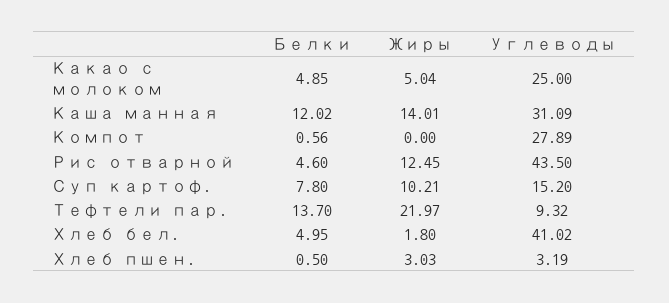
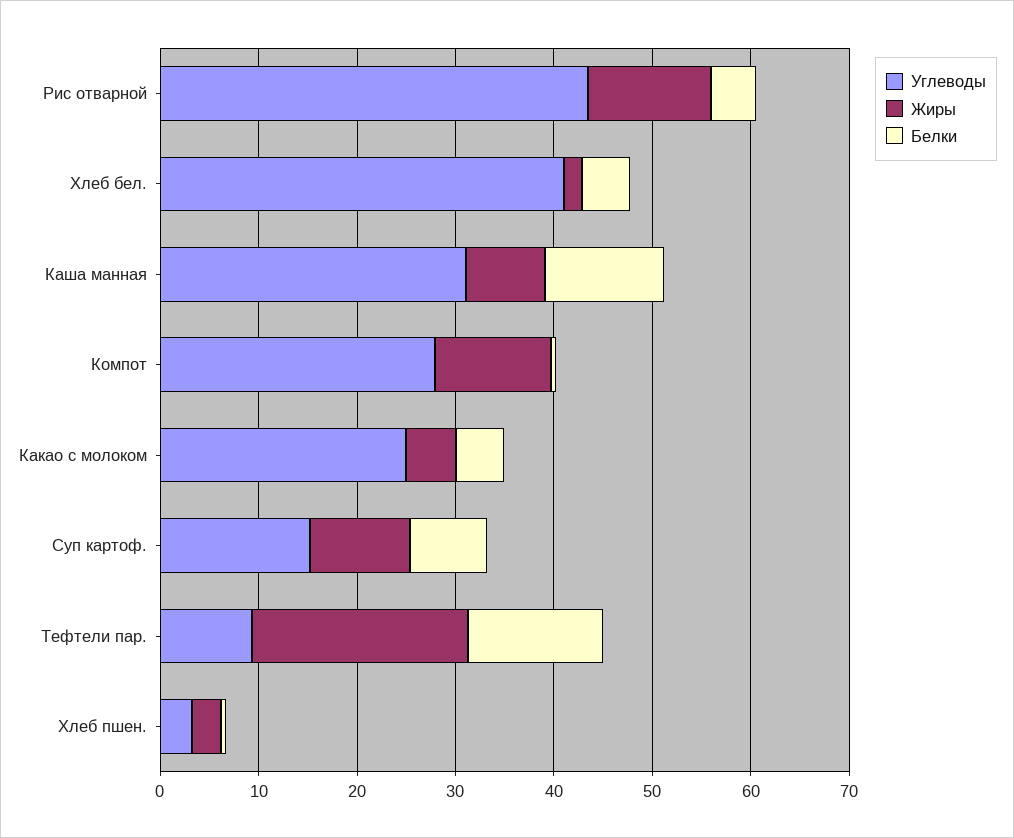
Жиры, Каша манная: 14.01 -> 8
Жиры, Компот: 0 -> 12

